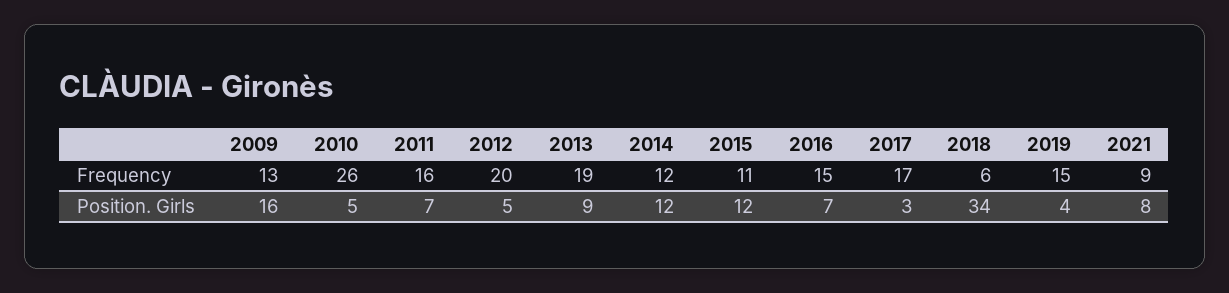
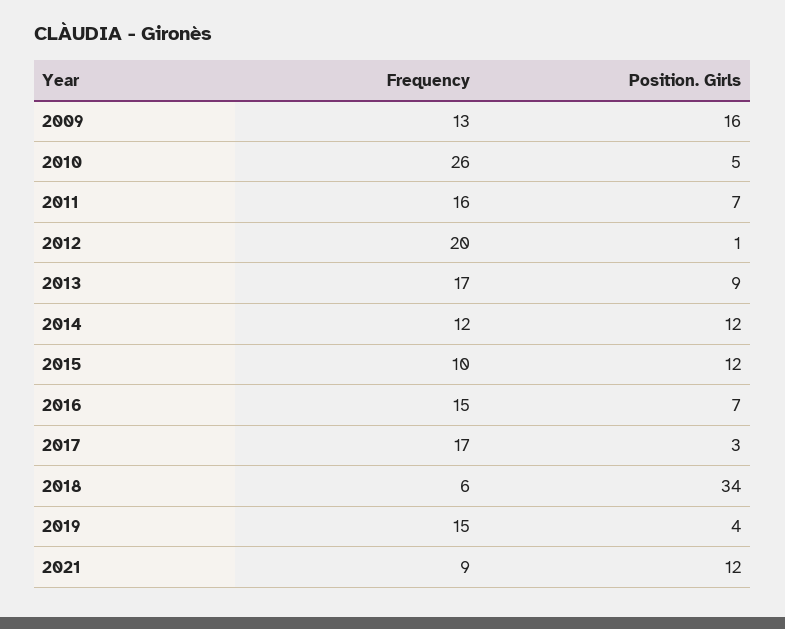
2013, Frequency: 19 -> 17
2015, Frequency: 11 -> 10
2012, Position. Girls: 5 -> 1
2021, Position. Girls: 8 -> 12

